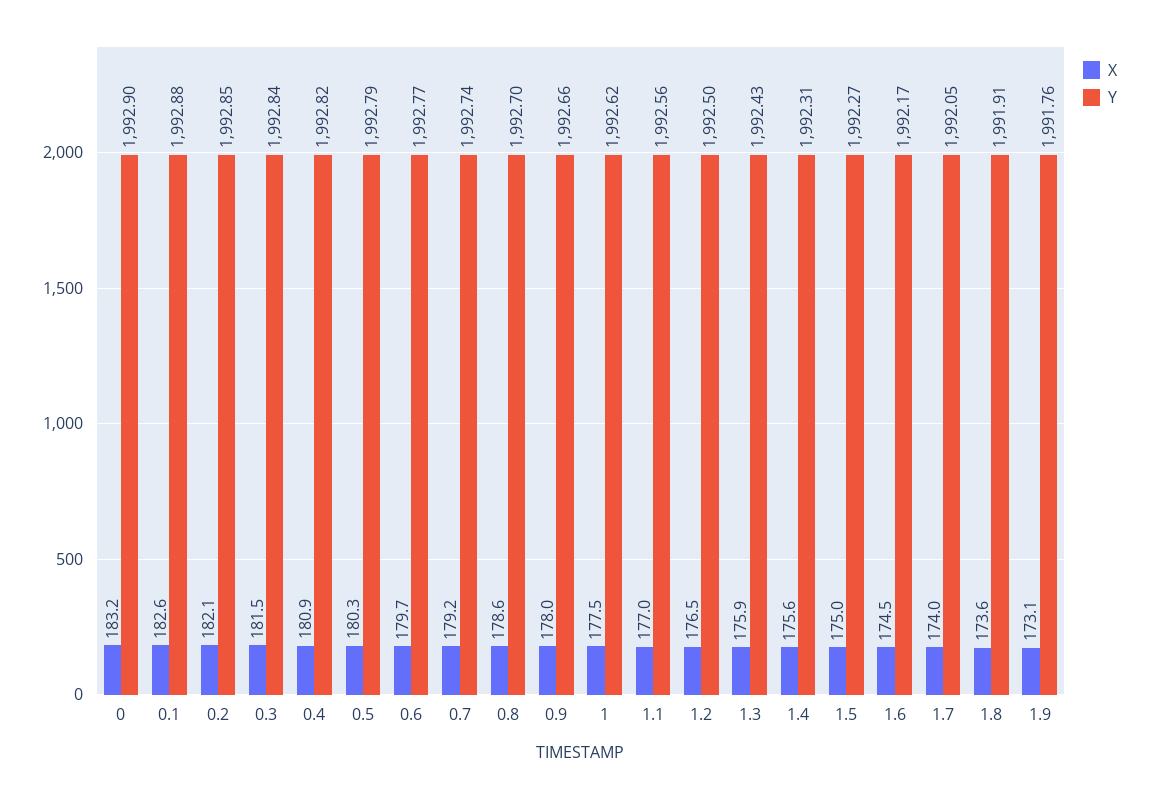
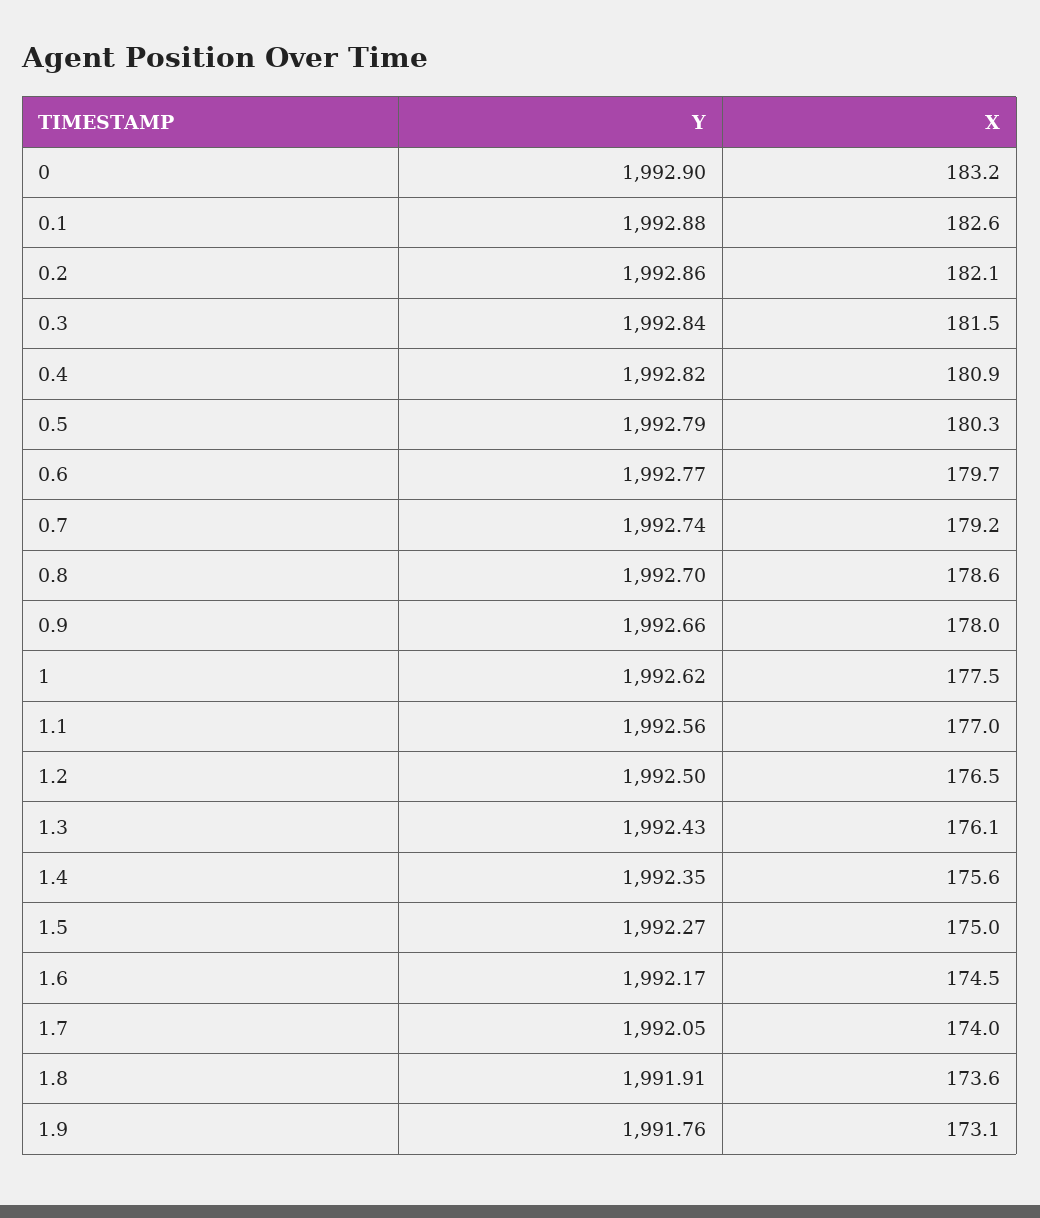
Y, 0.2: 1992.85 -> 1992.86
X, 1.3: 175.9 -> 176.1
Y, 1.4: 1992.31 -> 1992.35

